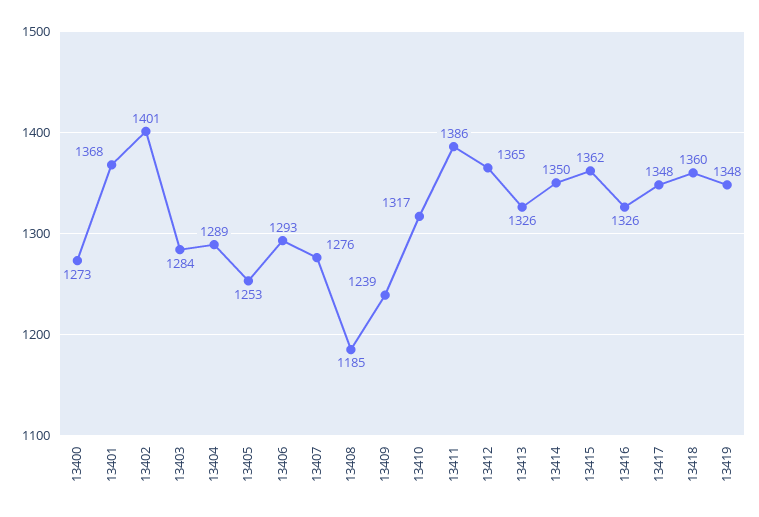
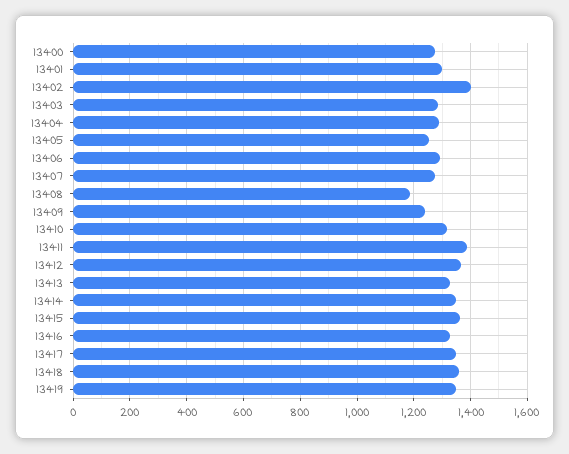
13401: 1368 -> 1300

